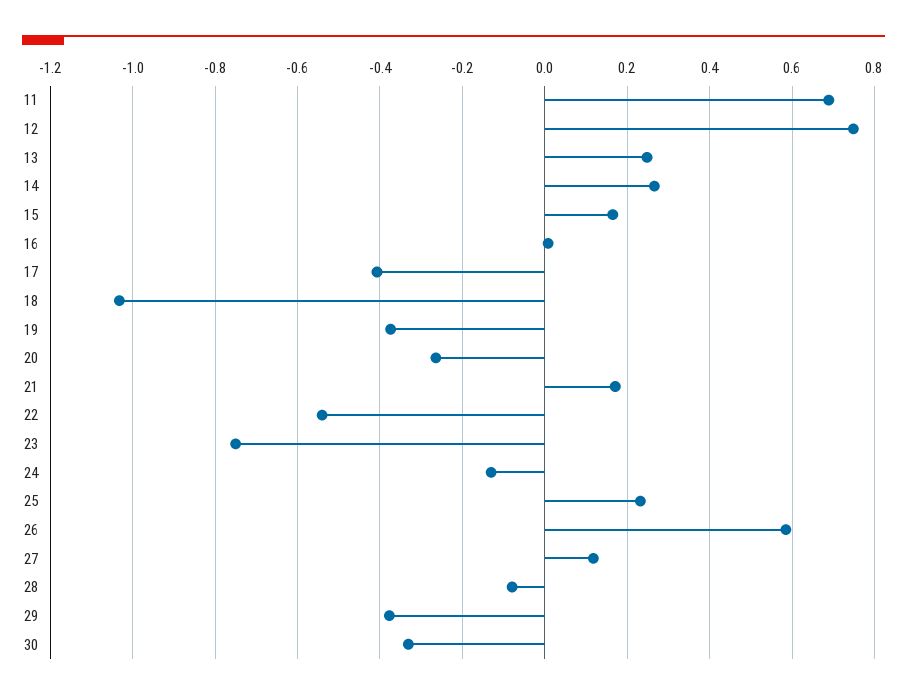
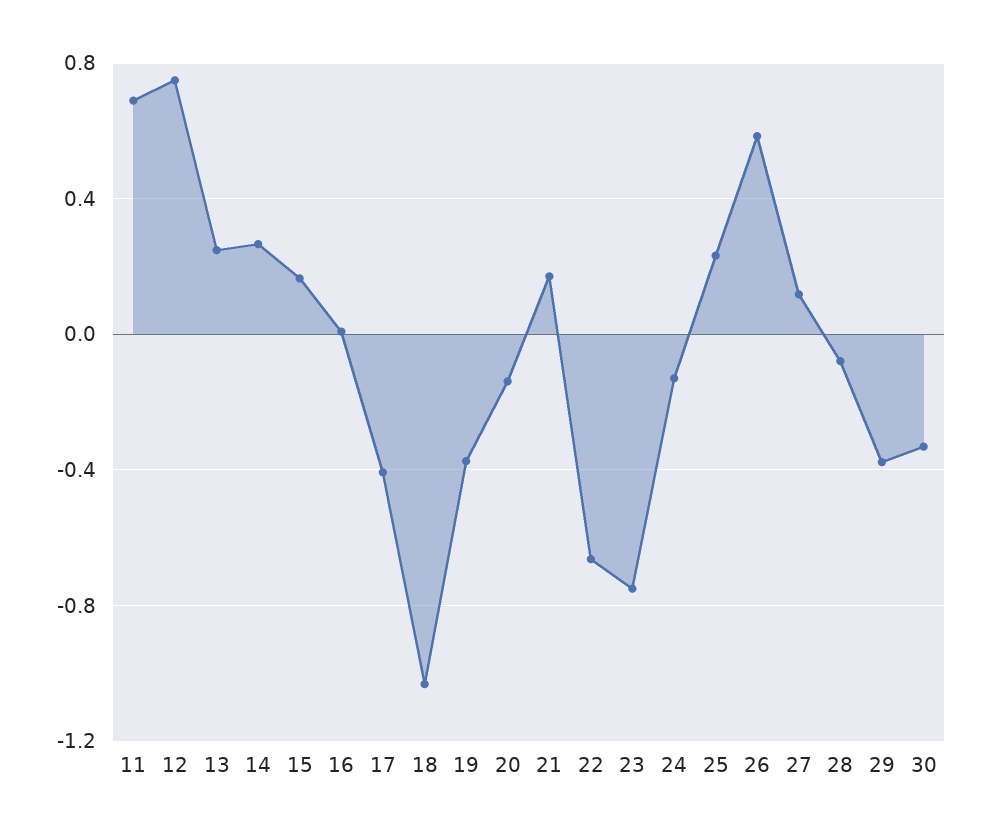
20: -0.26 -> -0.15
22: -0.54 -> -0.65

